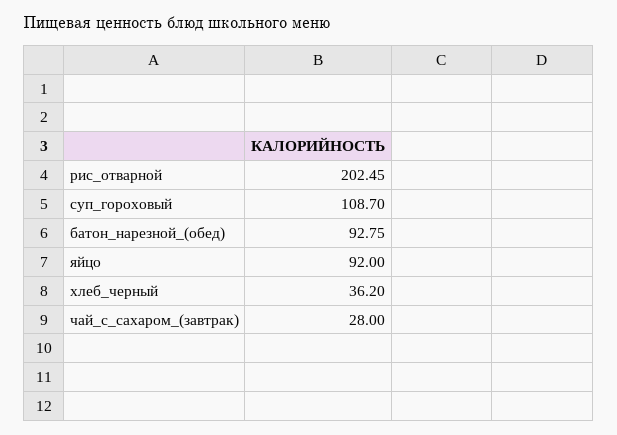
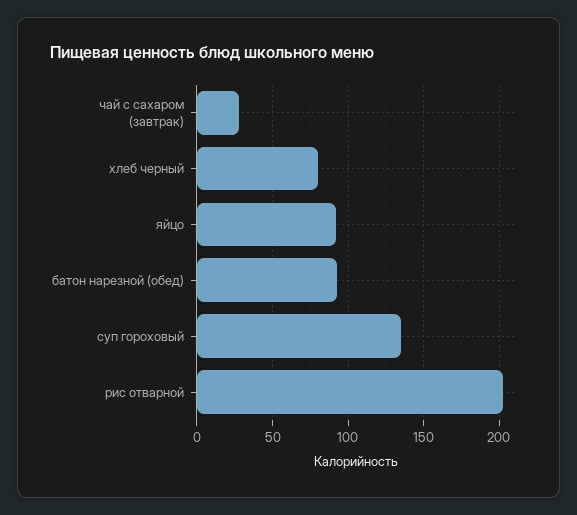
суп_гороховый: 108.7 -> 135
хлеб_черный: 36.2 -> 80

